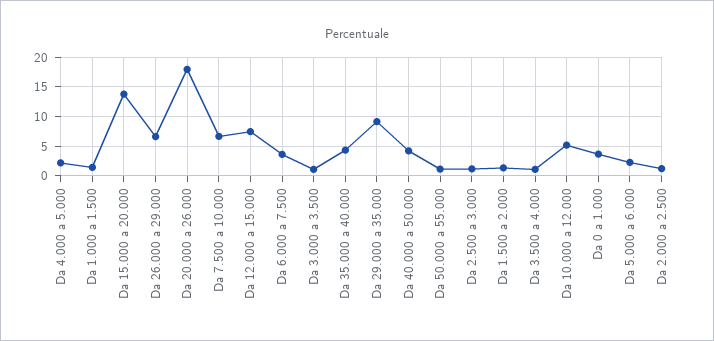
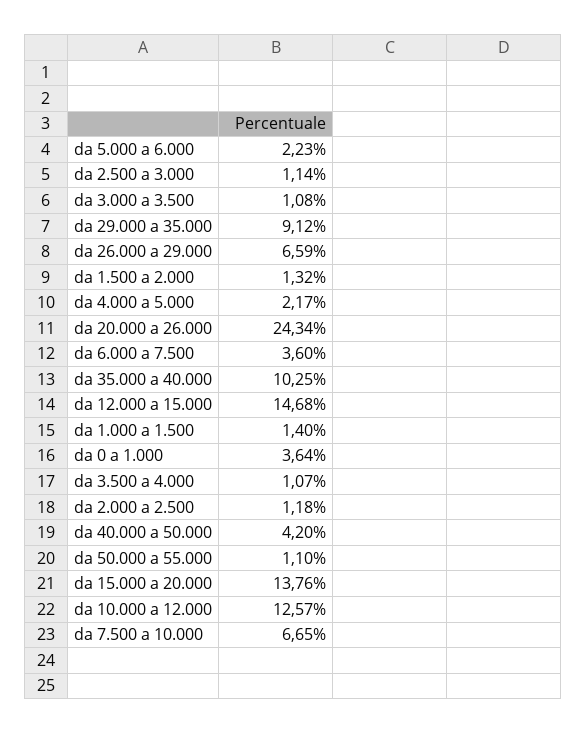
Da 20.000 a 26.000: 17.5 -> 24.34
Da 12.000 a 15.000: 7.5 -> 14.68
Da 35.000 a 40.000: 5 -> 10.25
Da 10.000 a 12.000: 5 -> 12.57

